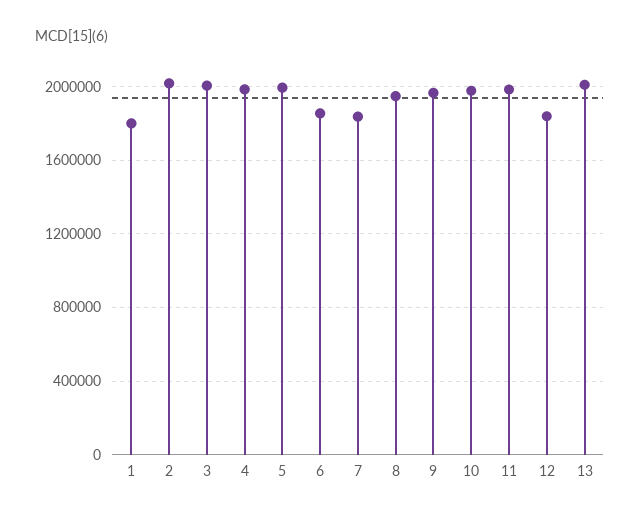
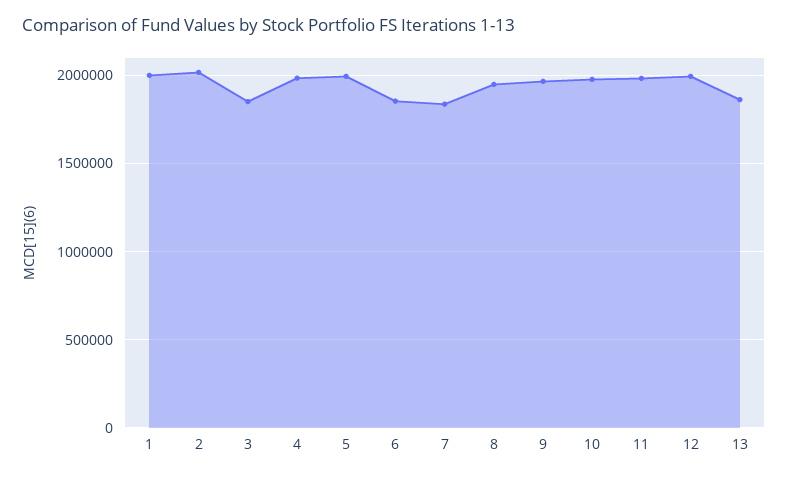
1: 1800000 -> 2000000
3: 2000000 -> 1850000
12: 1850000 -> 2000000
13: 2000000 -> 1850000

